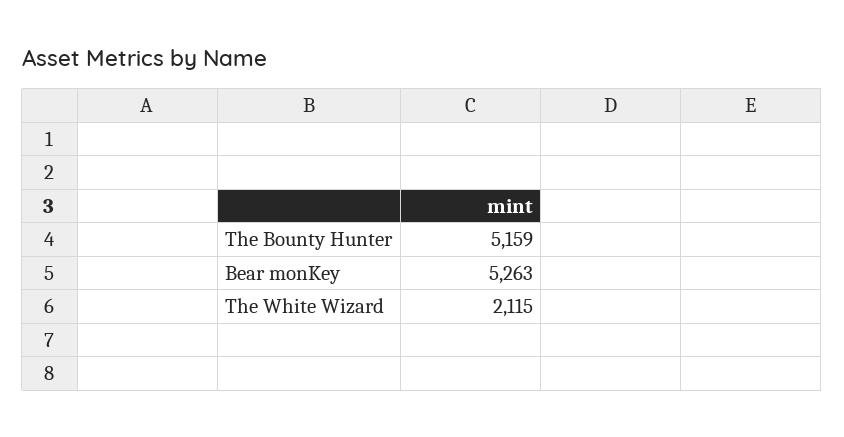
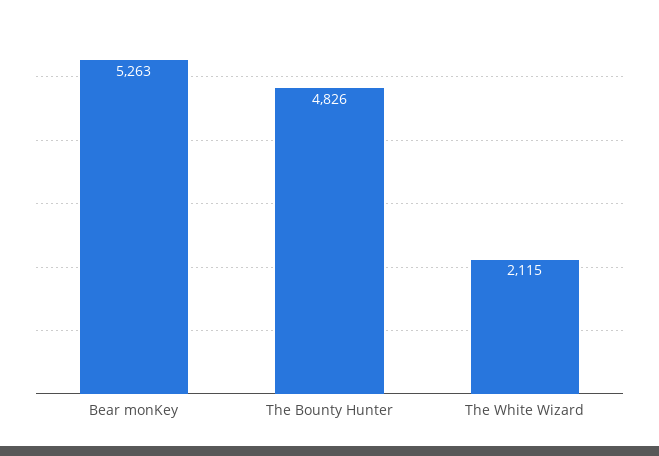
The Bounty Hunter: 5159 -> 4826

